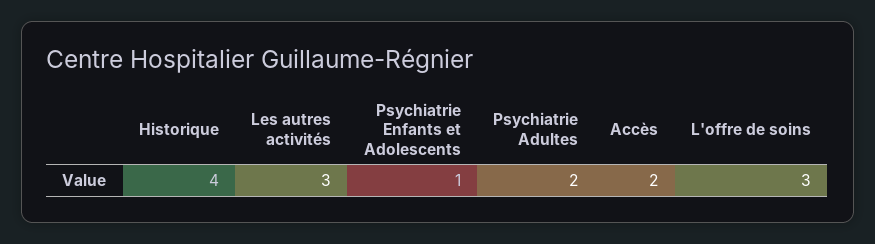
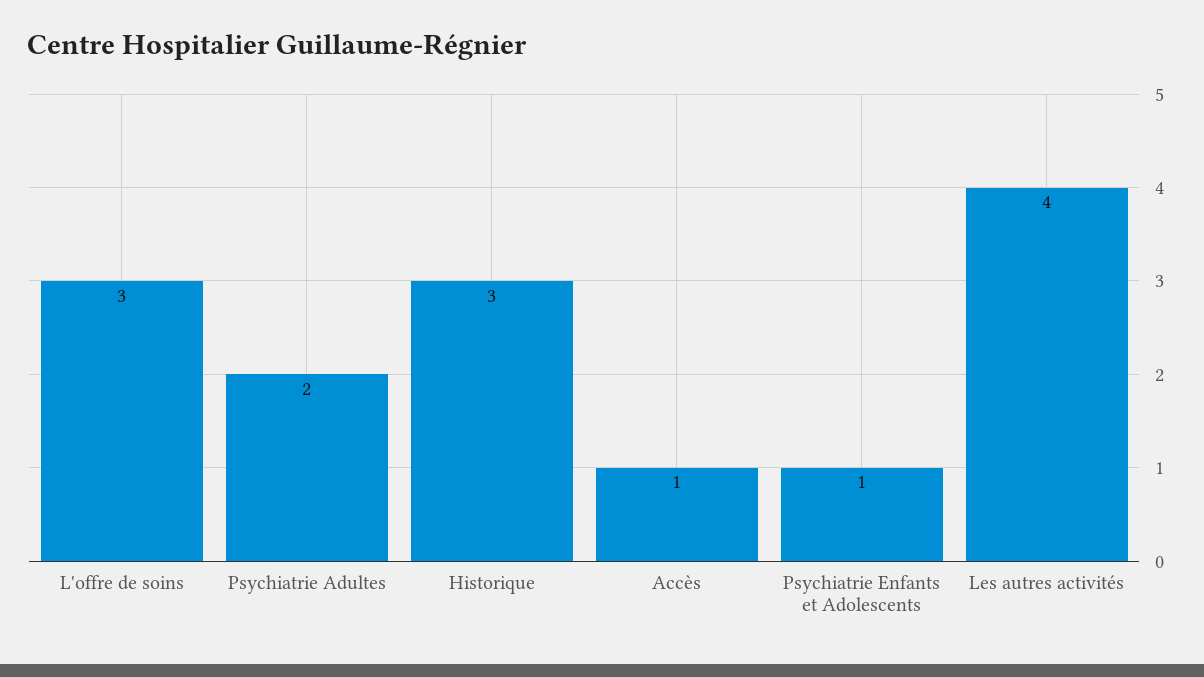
Historique: 4 -> 3
Les autres activités: 3 -> 4
Accès: 2 -> 1

